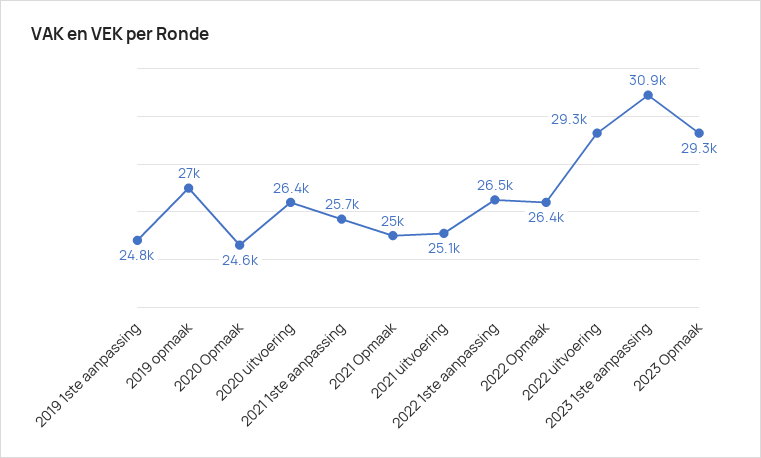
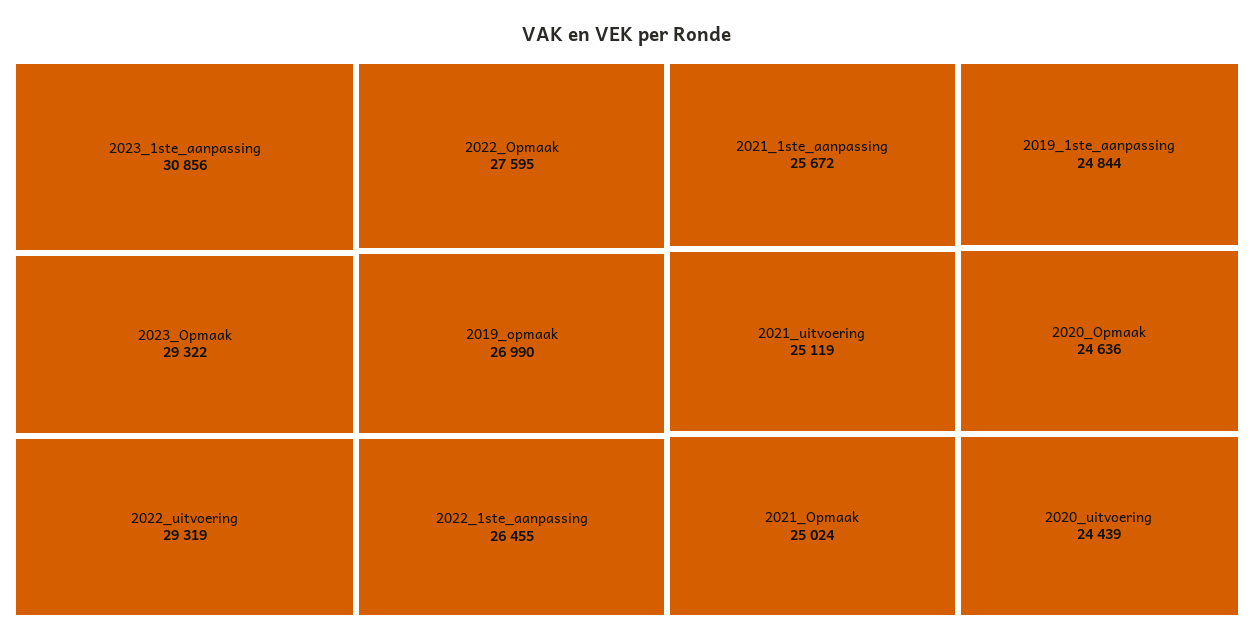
2020 uitvoering: 26400 -> 24439
2022 Opmaak: 26400 -> 27595

